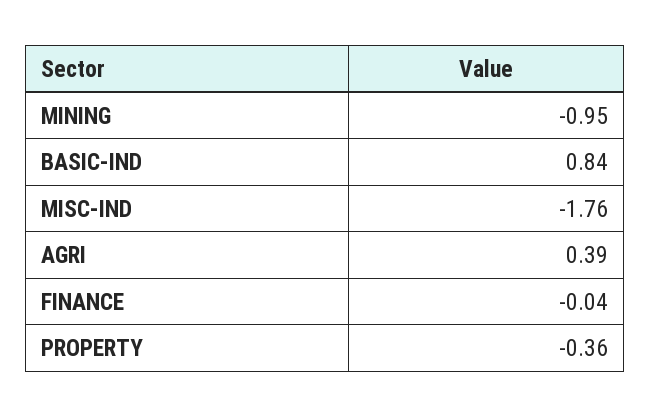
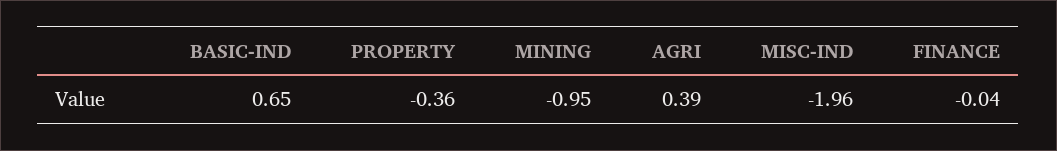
BASIC-IND: 0.84 -> 0.65
MISC-IND: -1.76 -> -1.96

